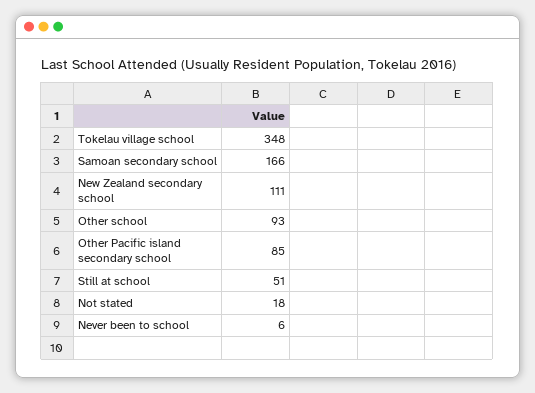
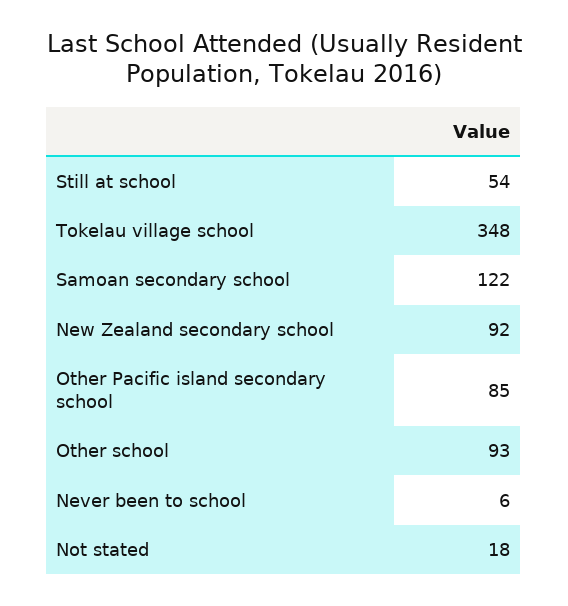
Samoan secondary school: 166 -> 122
New Zealand secondary school: 111 -> 92
Still at school: 51 -> 54

